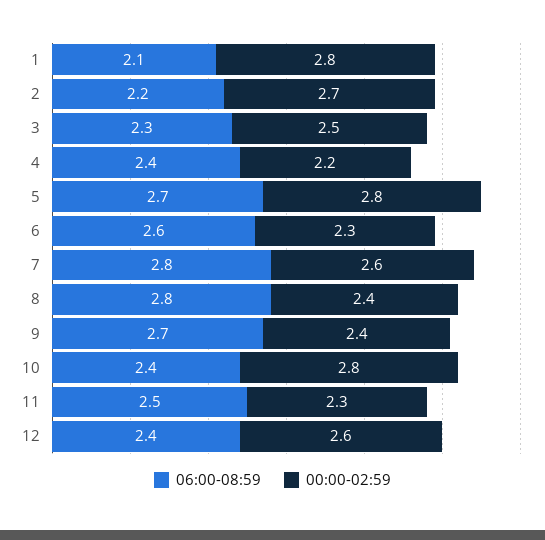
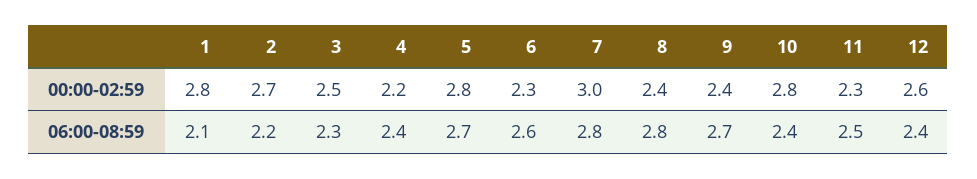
00:00-02:59, 7: 2.6 -> 3

